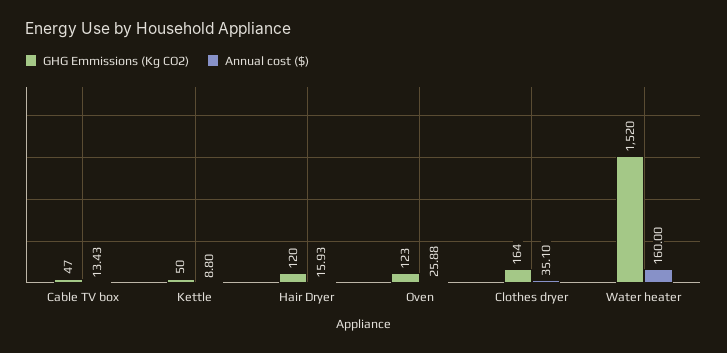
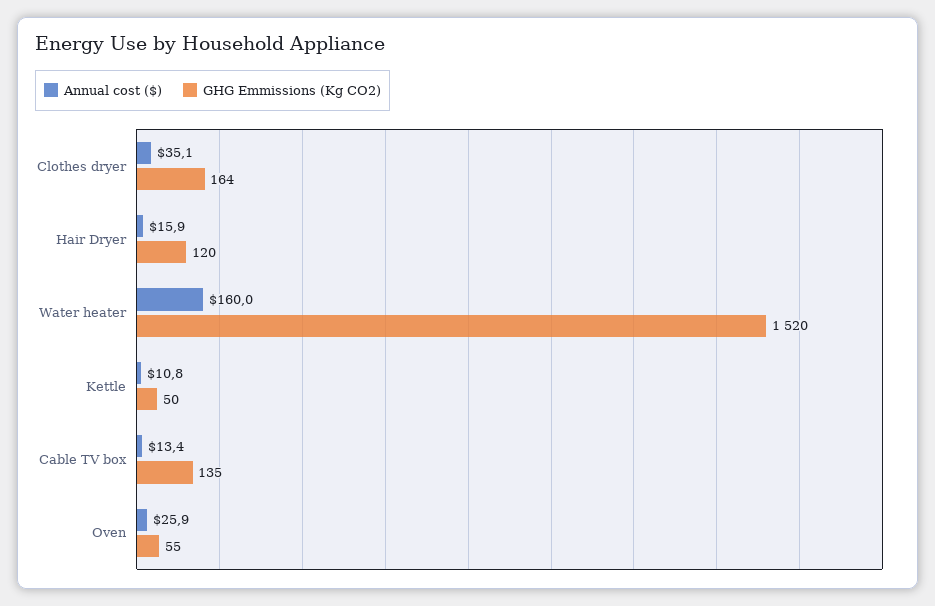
GHG Emmissions (Kg CO2), Cable TV box: 47 -> 135
Annual cost ($), Kettle: 8.8 -> 10.8
GHG Emmissions (Kg CO2), Oven: 123 -> 55

